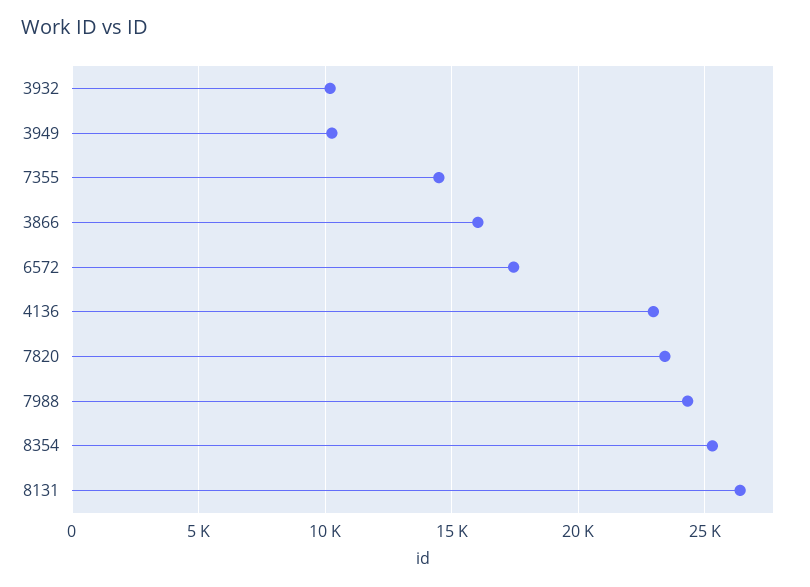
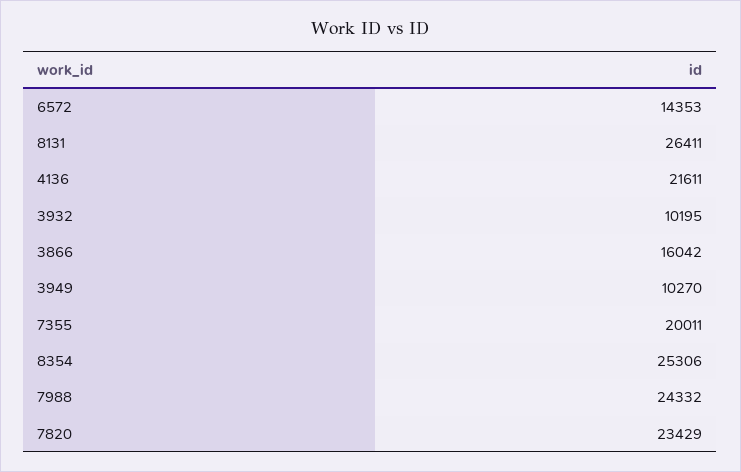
7355: 14500 -> 20011
6572: 17500 -> 14353
4136: 23000 -> 21611

